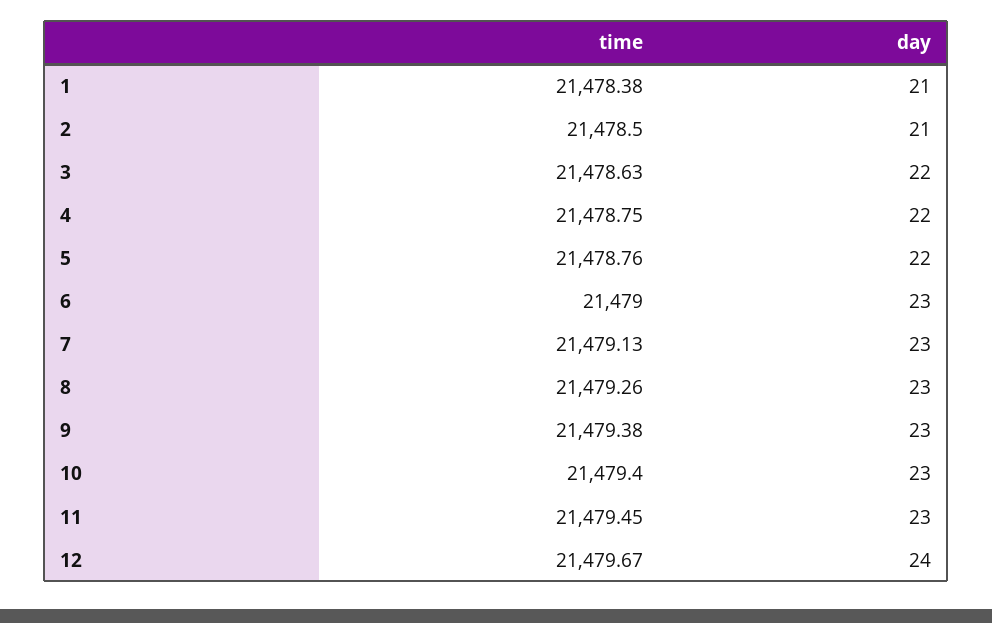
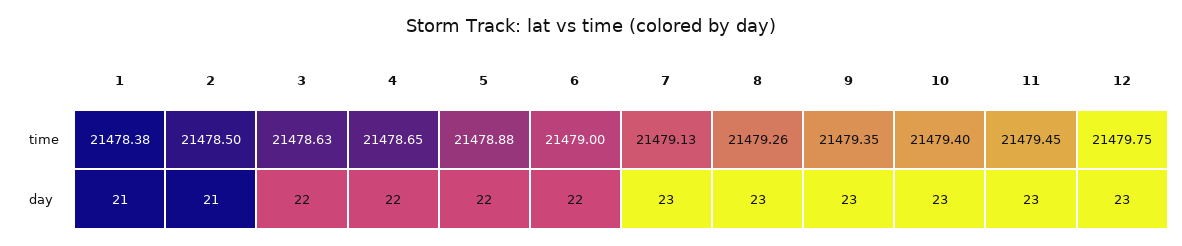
time, 4: 21478.75 -> 21478.65
time, 5: 21478.76 -> 21478.88
day, 6: 23 -> 22
time, 9: 21479.38 -> 21479.35
time, 12: 21479.67 -> 21479.75
day, 12: 24 -> 23

